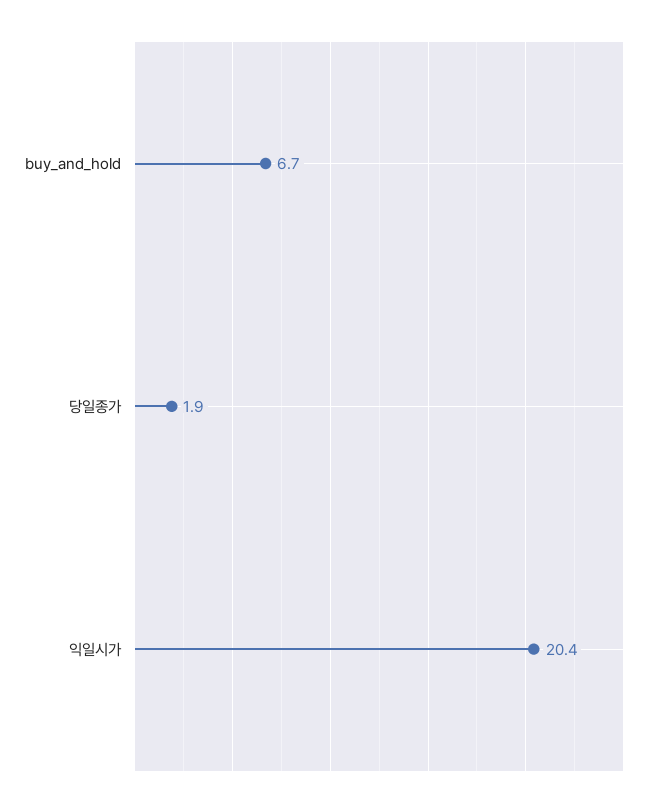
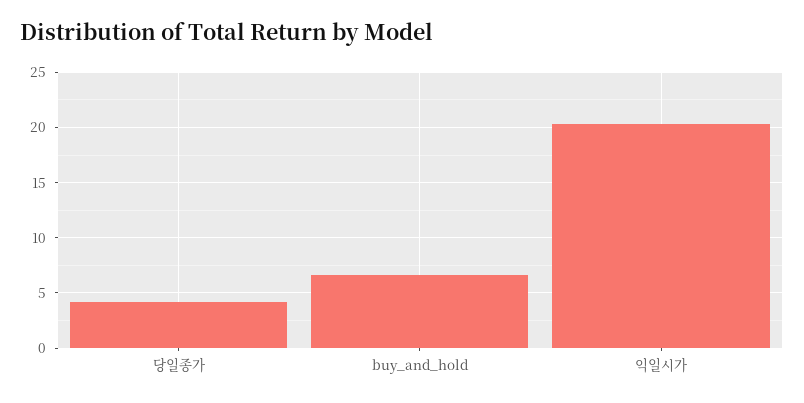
당일종가: 1.9 -> 4

